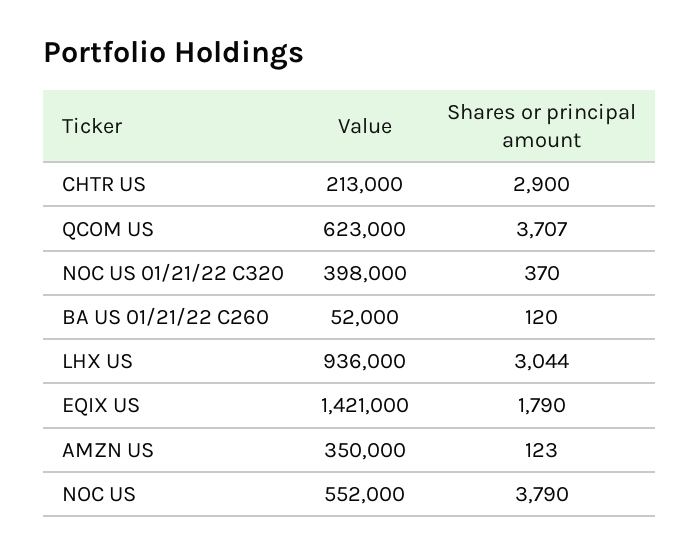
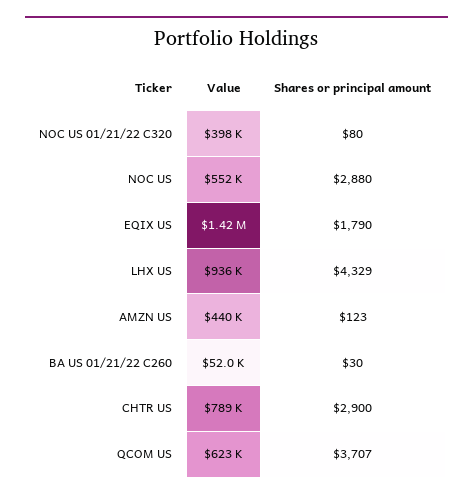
Value, CHTR US: 213000 -> 789000
Shares or principal amount, NOC US 01/21/22 C320: 370 -> 80
Shares or principal amount, BA US 01/21/22 C260: 120 -> 30
Shares or principal amount, LHX US: 3044 -> 4329
Value, AMZN US: 350000 -> 440000
Shares or principal amount, NOC US: 3790 -> 2880

